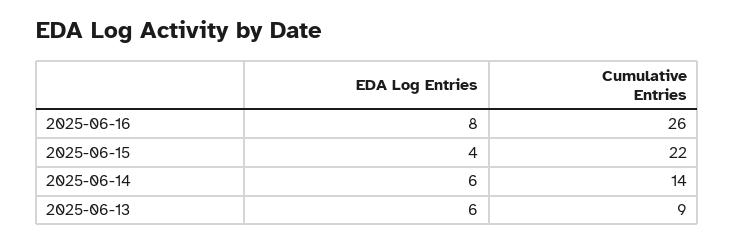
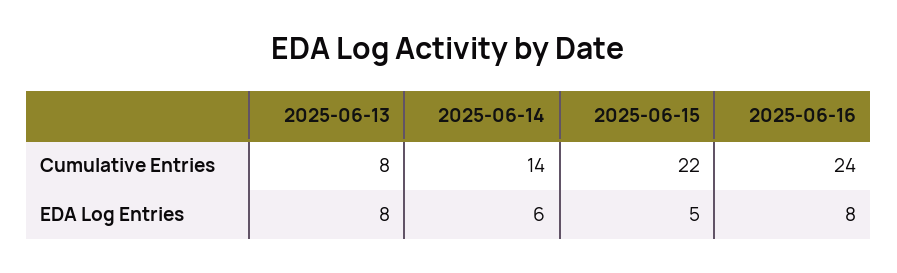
Cumulative Entries, 2025-06-16: 26 -> 24
EDA Log Entries, 2025-06-15: 4 -> 5
EDA Log Entries, 2025-06-13: 6 -> 8
Cumulative Entries, 2025-06-13: 9 -> 8

